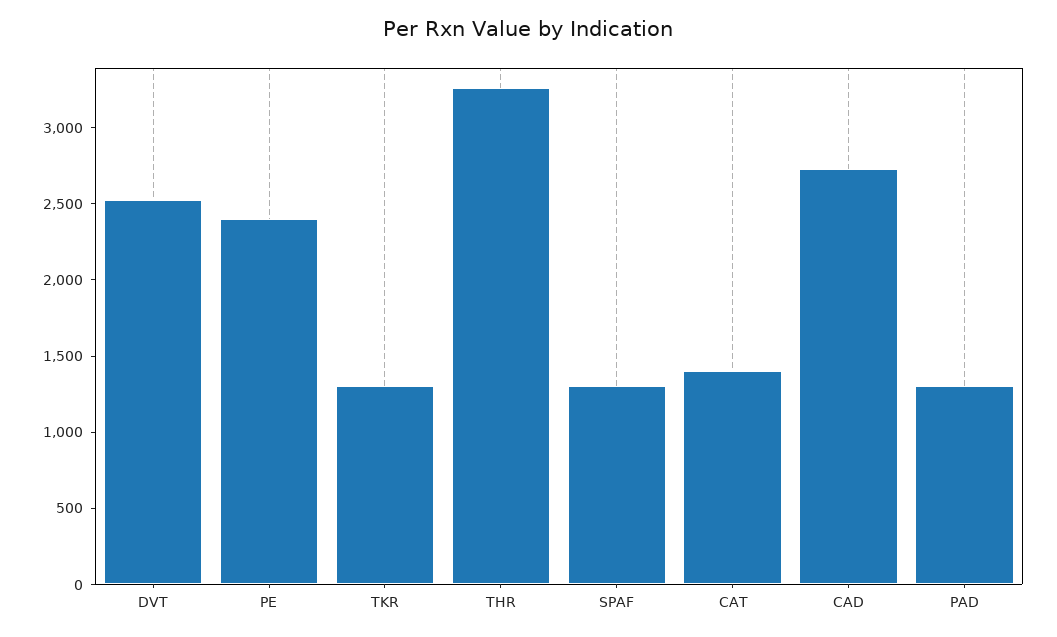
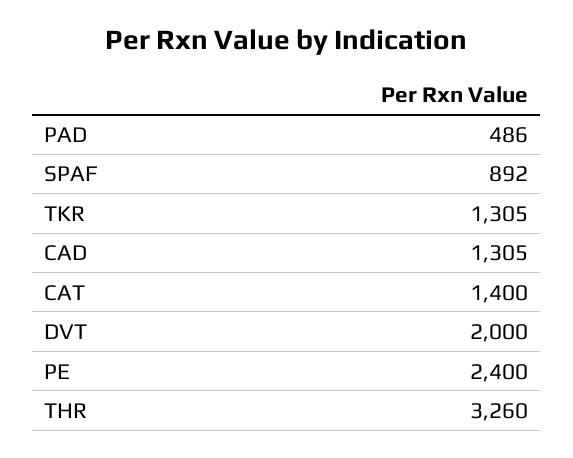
DVT: 2500 -> 2000
SPAF: 1300 -> 892
CAD: 2700 -> 1305
PAD: 1300 -> 486

